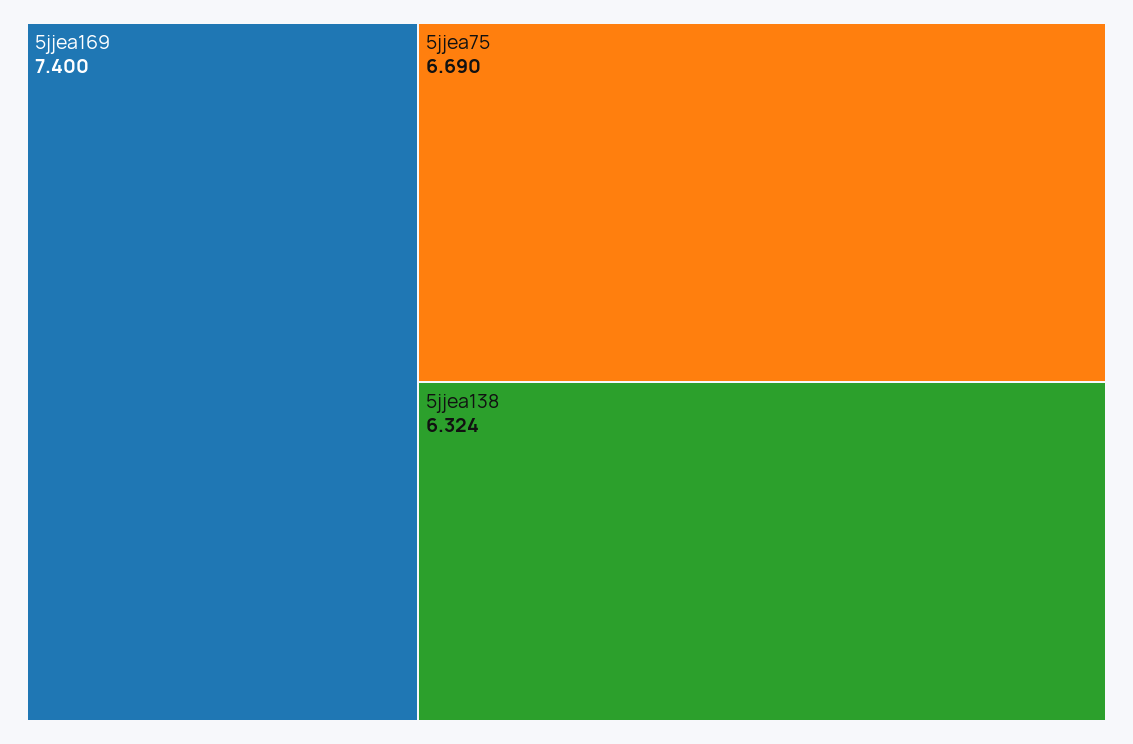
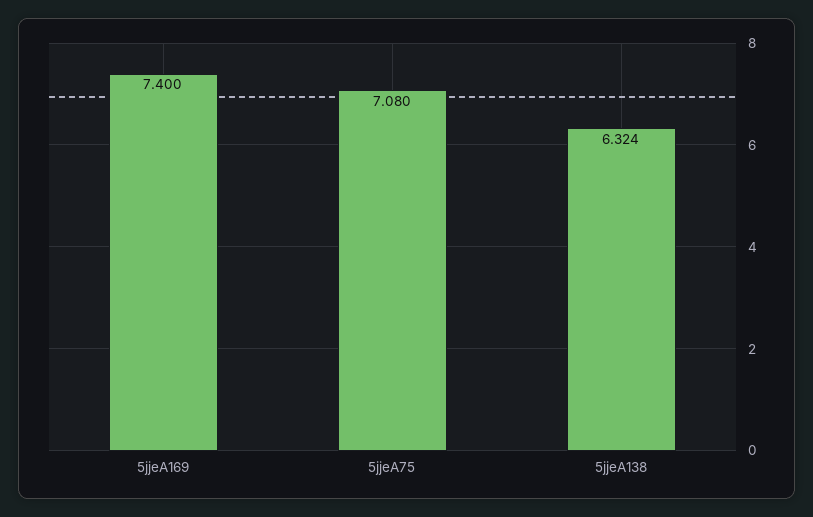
5jjea75: 6.69 -> 7.08

